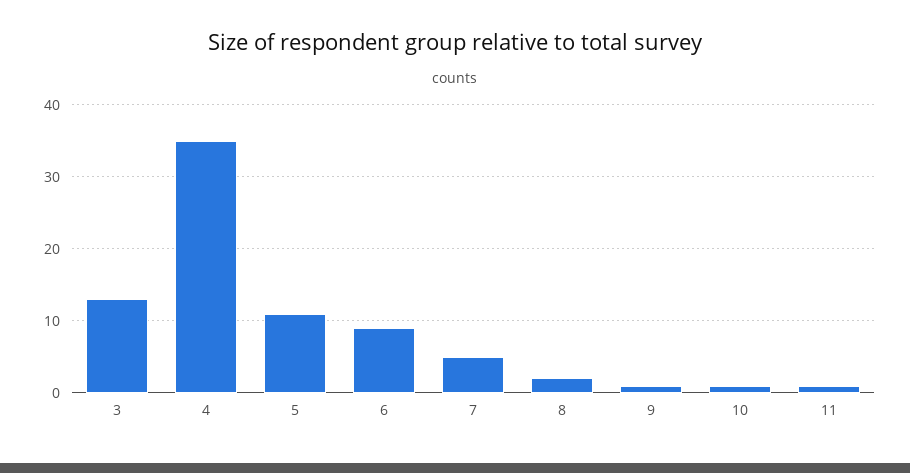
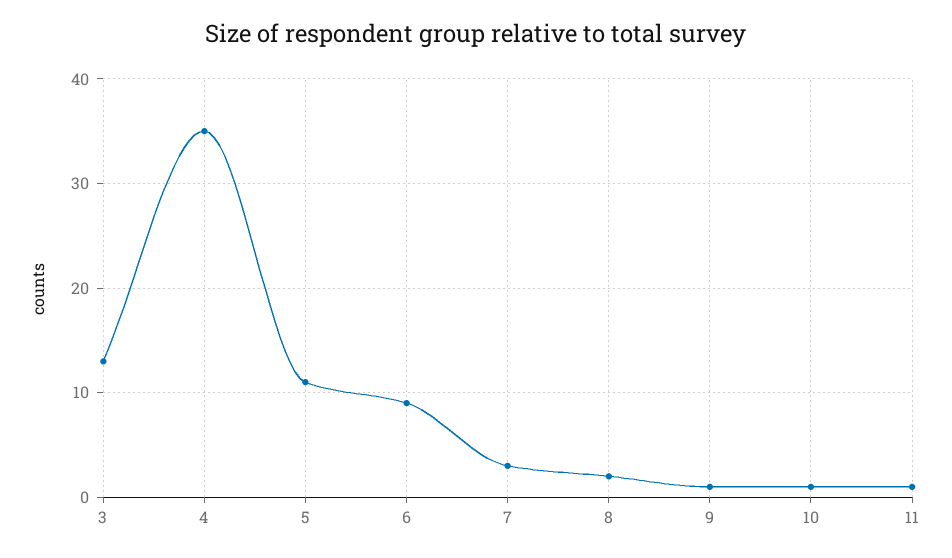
7: 5 -> 3

